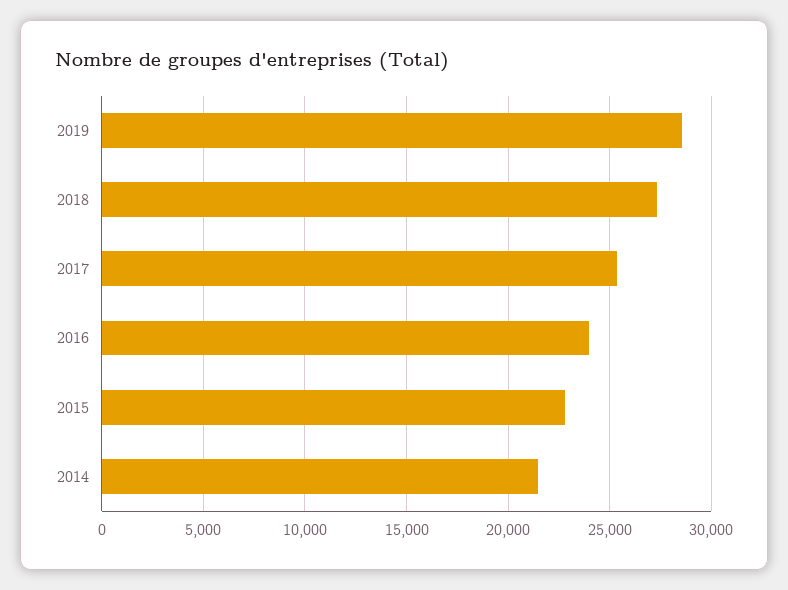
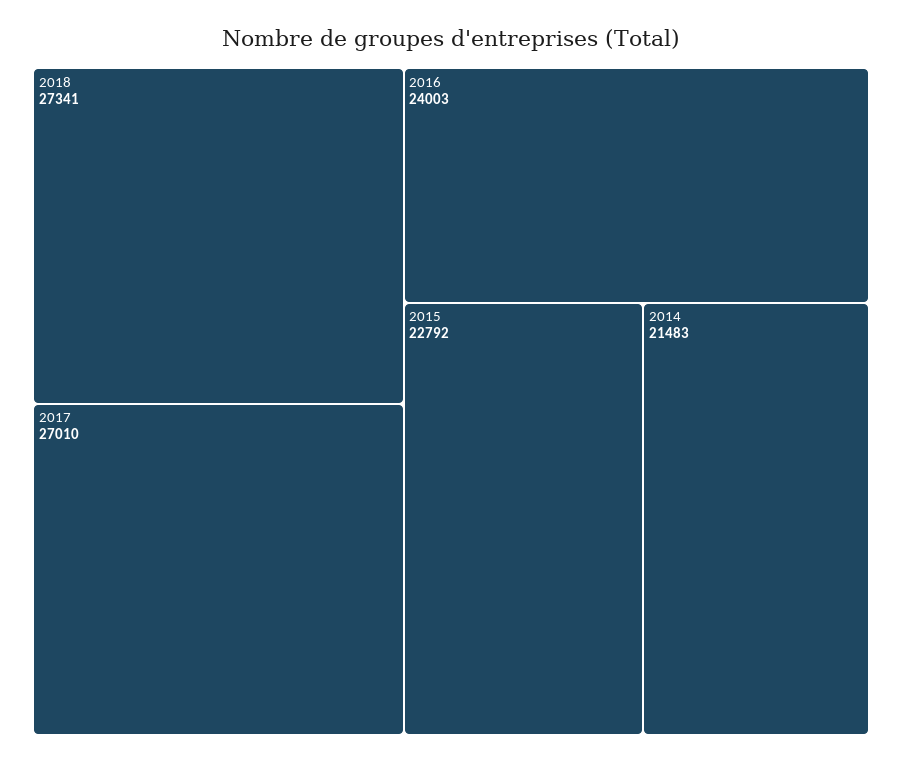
2019: 28500 -> none
2017: 25500 -> 27010

